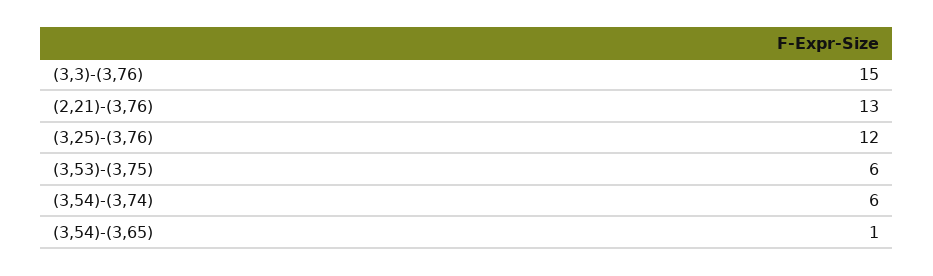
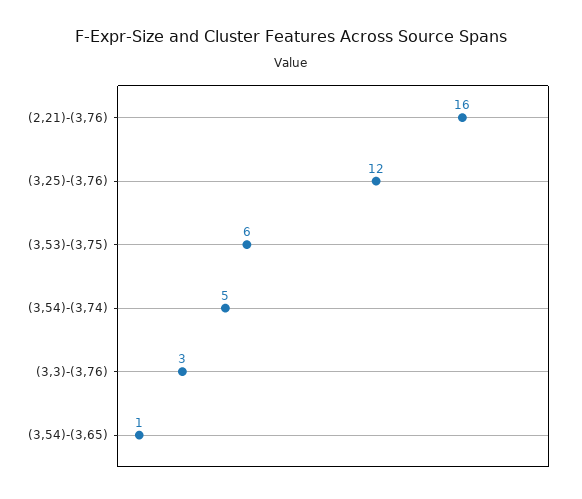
(3,3)-(3,76): 15 -> 3
(2,21)-(3,76): 13 -> 16
(3,54)-(3,74): 6 -> 5

